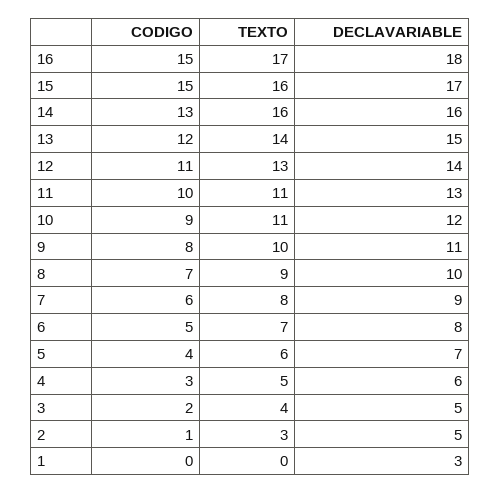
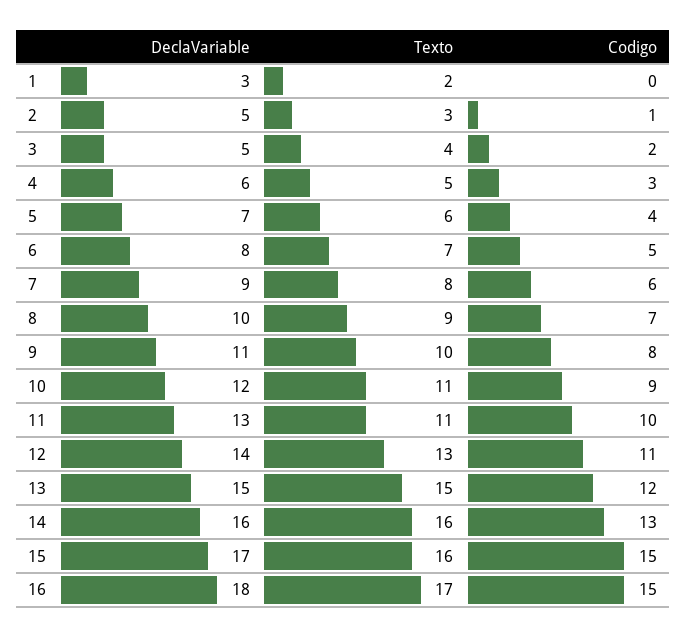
TEXTO, 13: 14 -> 15
TEXTO, 1: 0 -> 2

